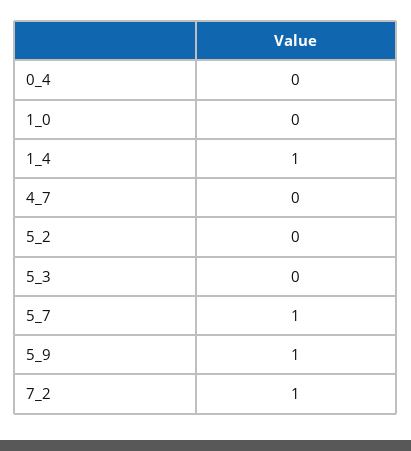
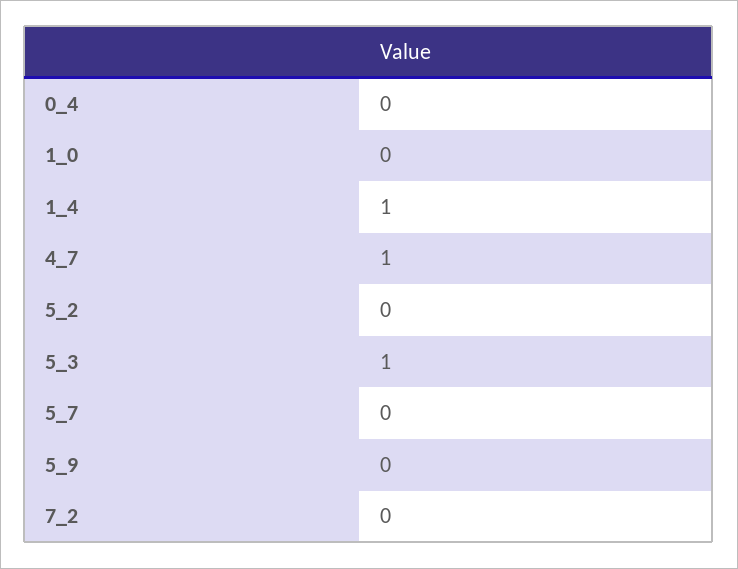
4_7: 0 -> 1
5_3: 0 -> 1
5_7: 1 -> 0
5_9: 1 -> 0
7_2: 1 -> 0

